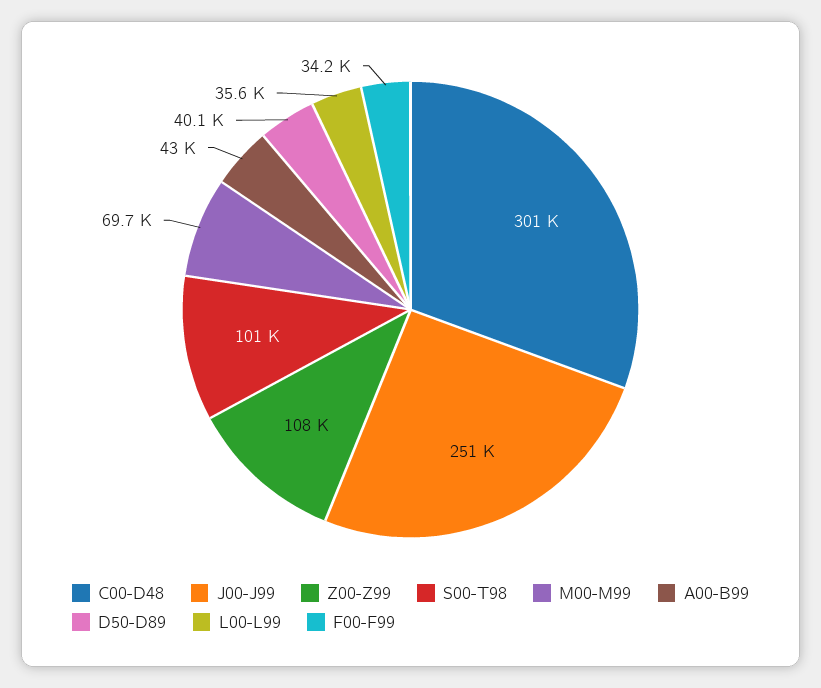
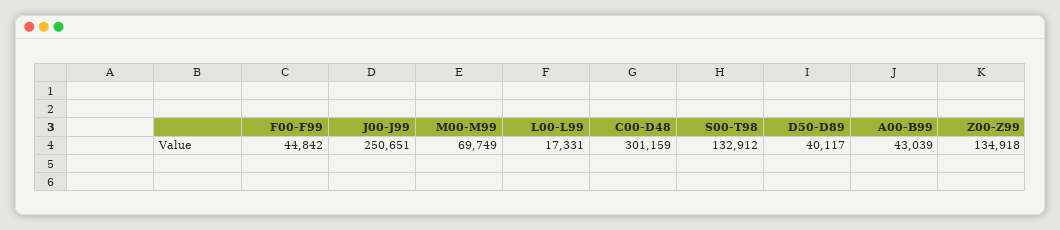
Z00-Z99: 108000 -> 134918
S00-T98: 101000 -> 132912
L00-L99: 35600 -> 17331
F00-F99: 34200 -> 44842

